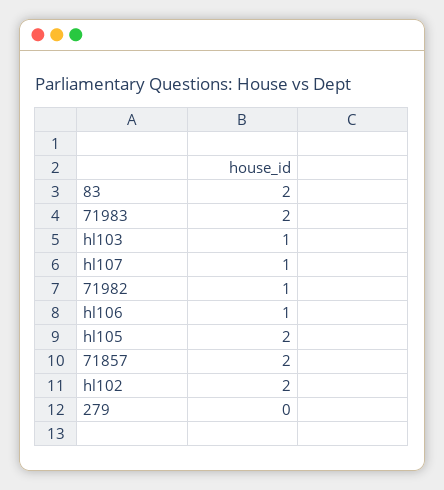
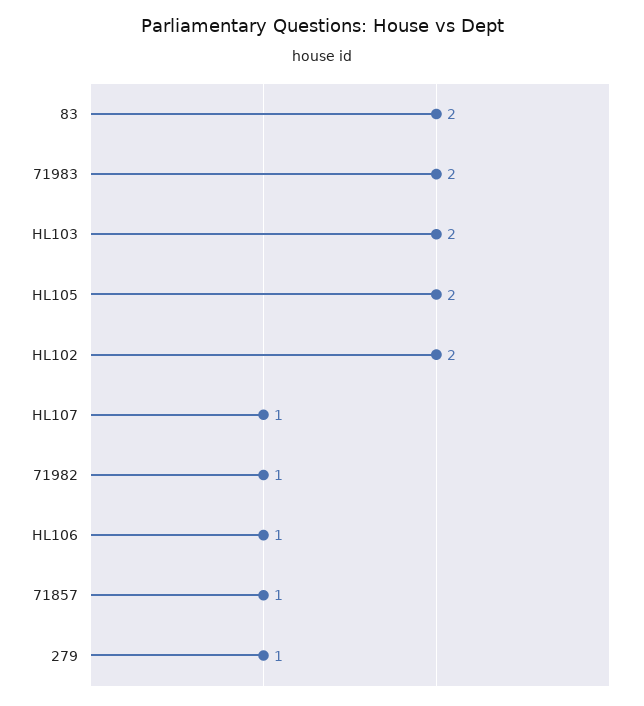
hl103: 1 -> 2
71857: 2 -> 1
279: 0 -> 1

